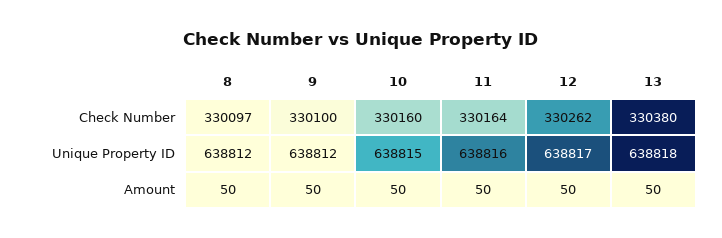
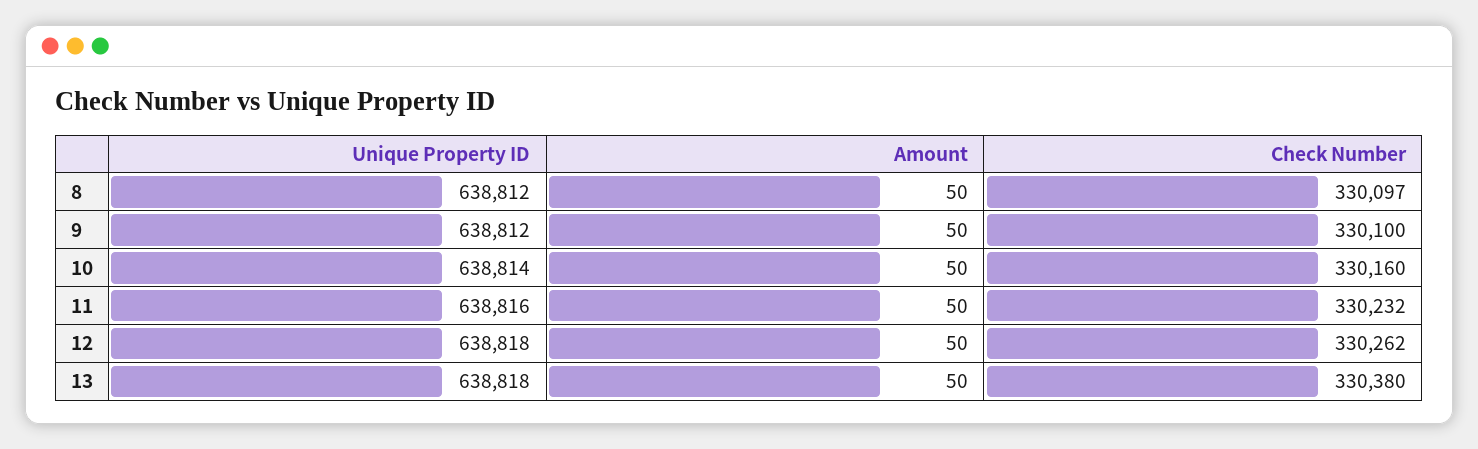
11, Check Number: 330164 -> 330232
10, Unique Property ID: 638815 -> 638814
12, Unique Property ID: 638817 -> 638818

